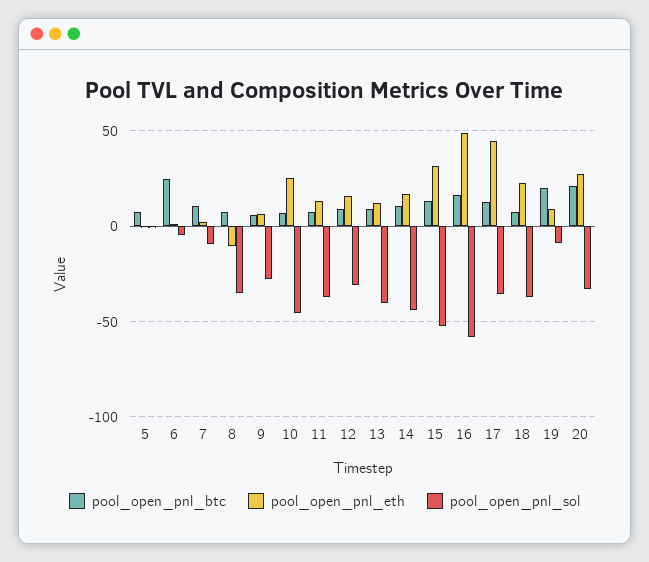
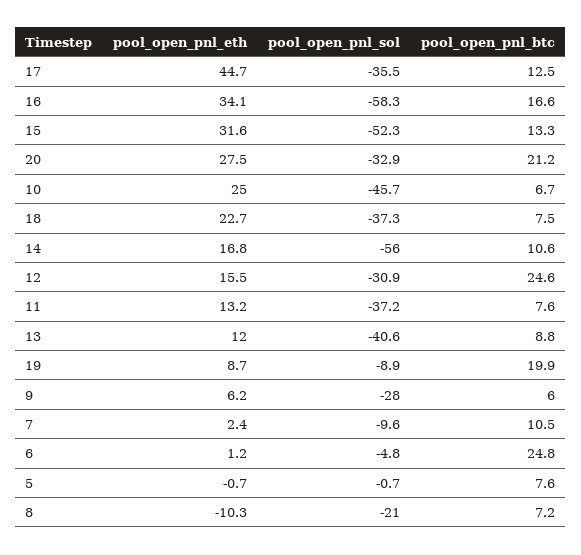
pool_open_pnl_sol, 8: -35 -> -21
pool_open_pnl_btc, 12: 10 -> 24.6
pool_open_pnl_sol, 14: -45 -> -56
pool_open_pnl_eth, 16: 50 -> 34.1

